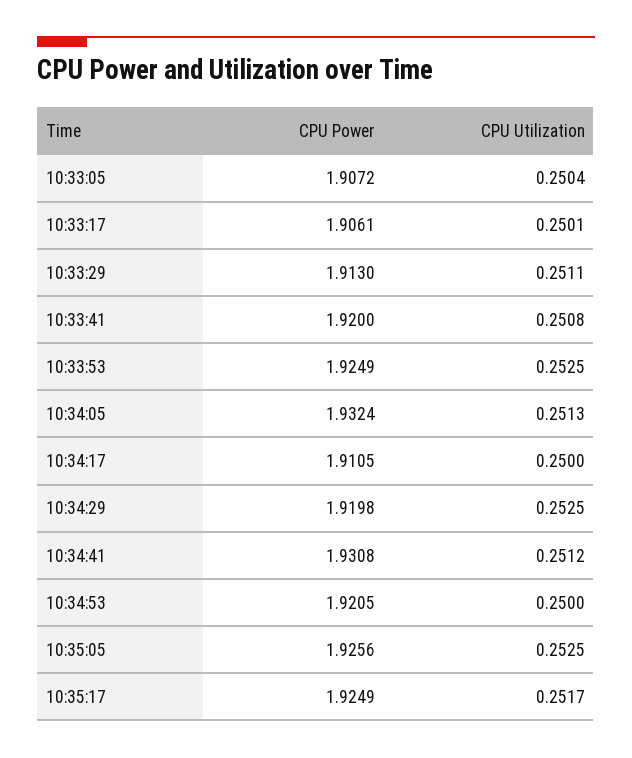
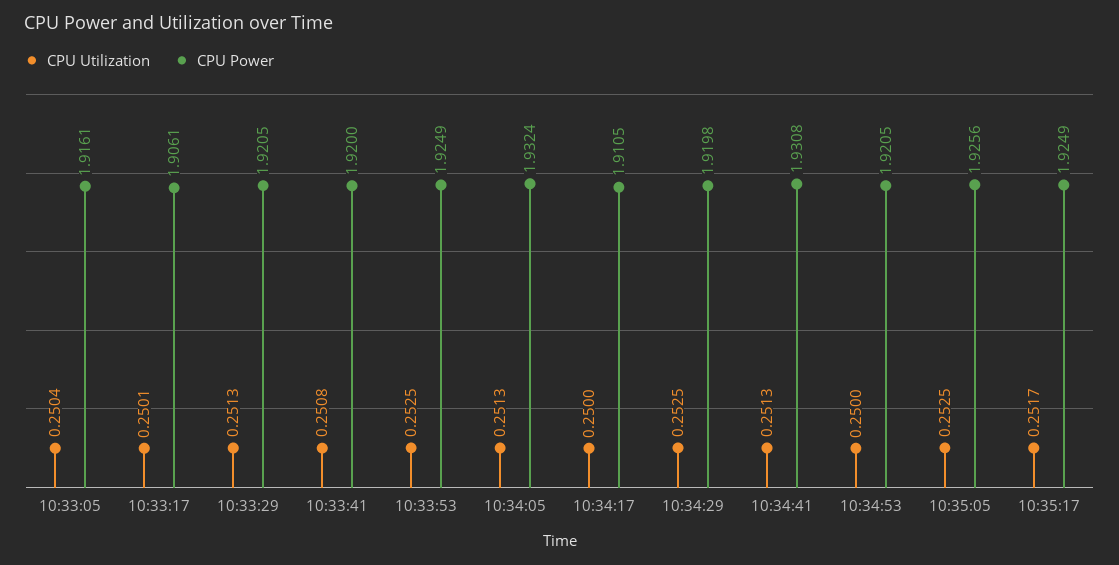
CPU Power, 10:33:05: 1.9072 -> 1.9161
CPU Power, 10:33:29: 1.913 -> 1.9205
CPU Utilization, 10:33:29: 0.2511 -> 0.2513
CPU Utilization, 10:34:41: 0.2512 -> 0.2513

